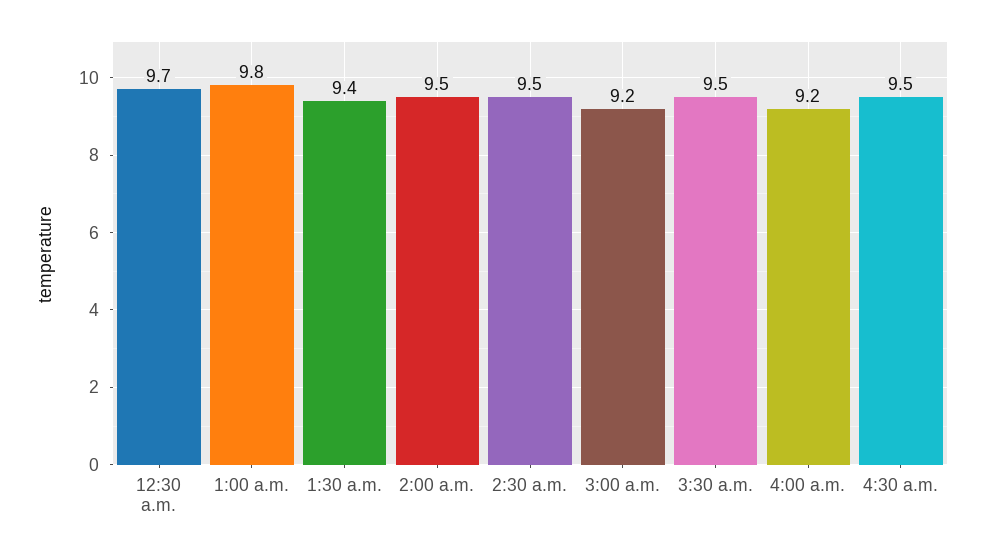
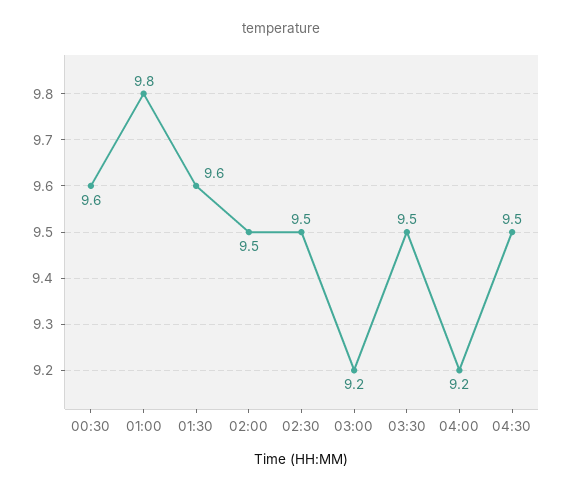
12:30 a.m.: 9.7 -> 9.6
1:30 a.m.: 9.4 -> 9.6

